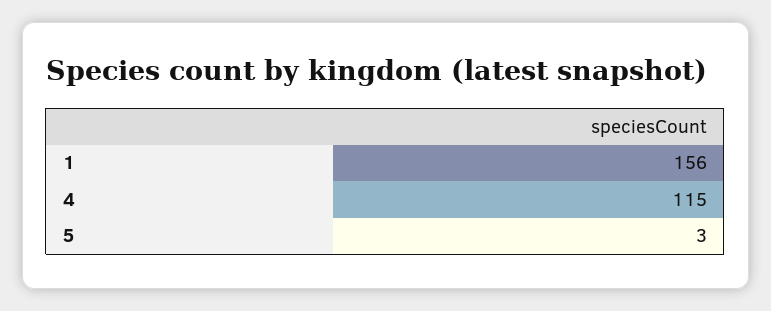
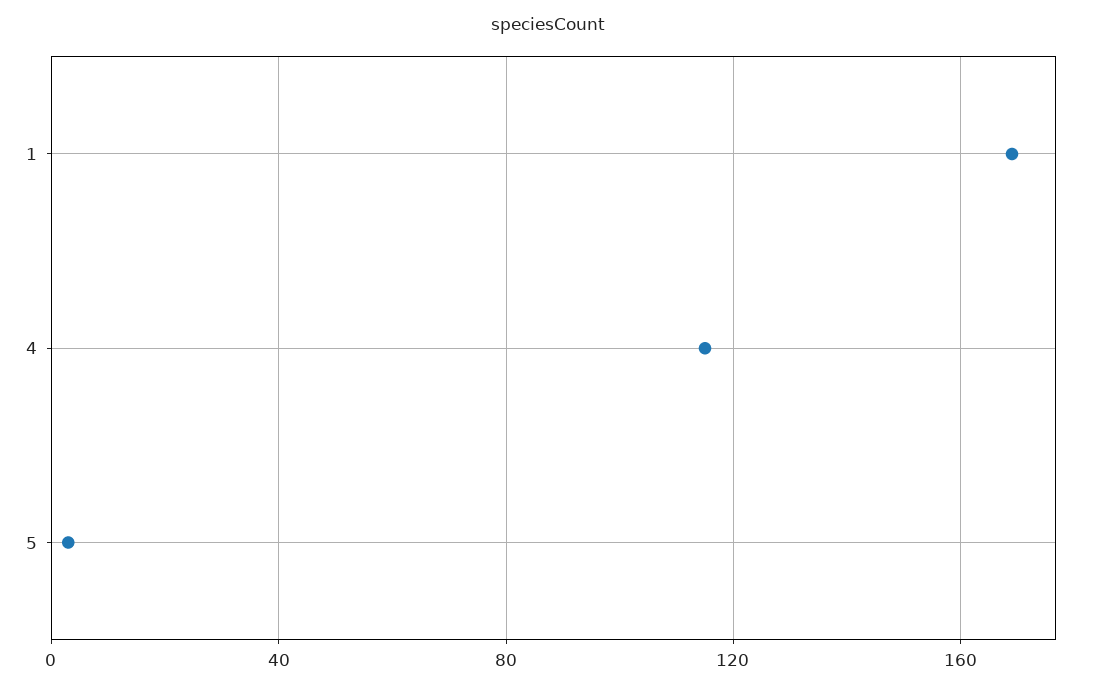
1: 156 -> 170

